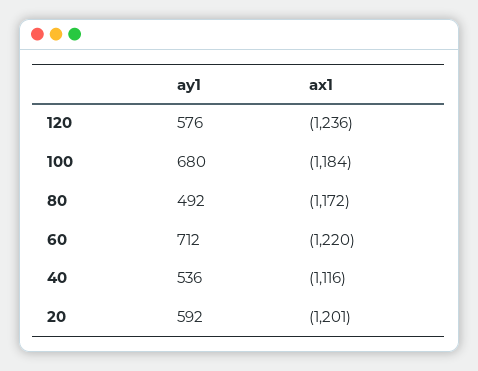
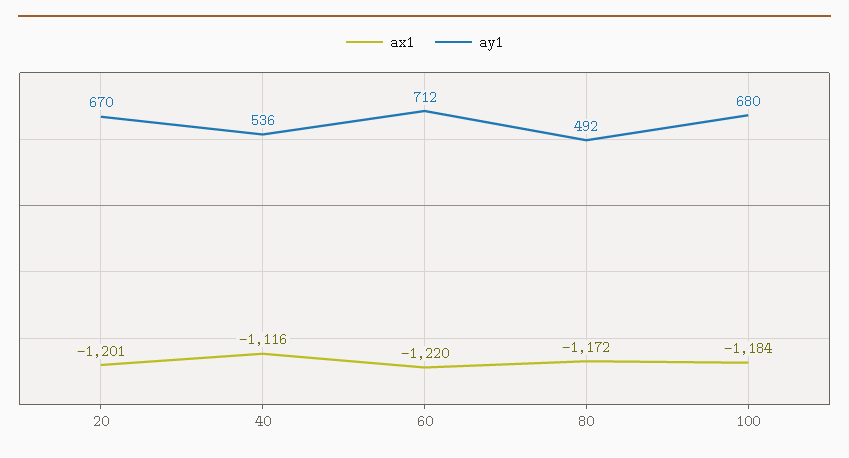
ay1, 120: 576 -> none
ax1, 120: -1236 -> none
ay1, 20: 592 -> 670

